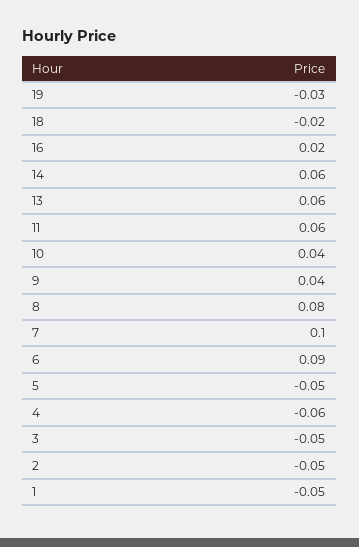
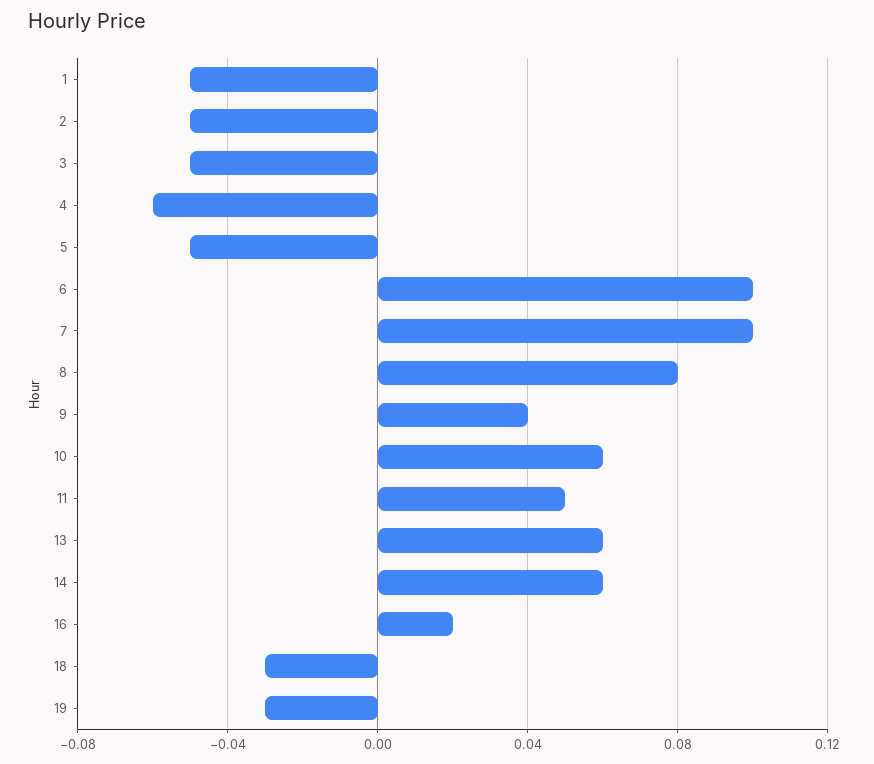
18: -0.02 -> -0.03
11: 0.06 -> 0.05
10: 0.04 -> 0.06
6: 0.09 -> 0.1

